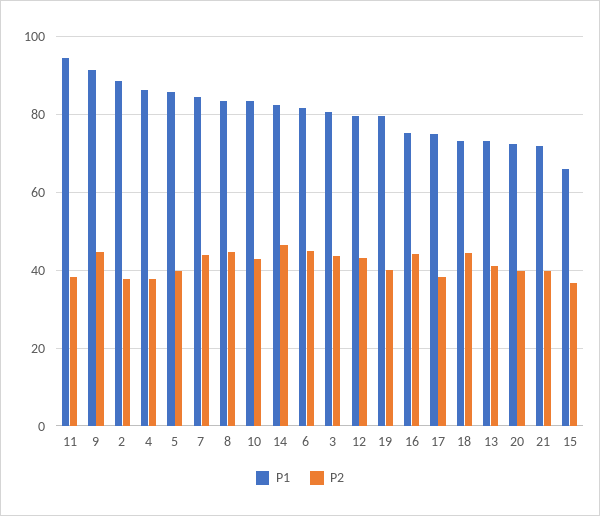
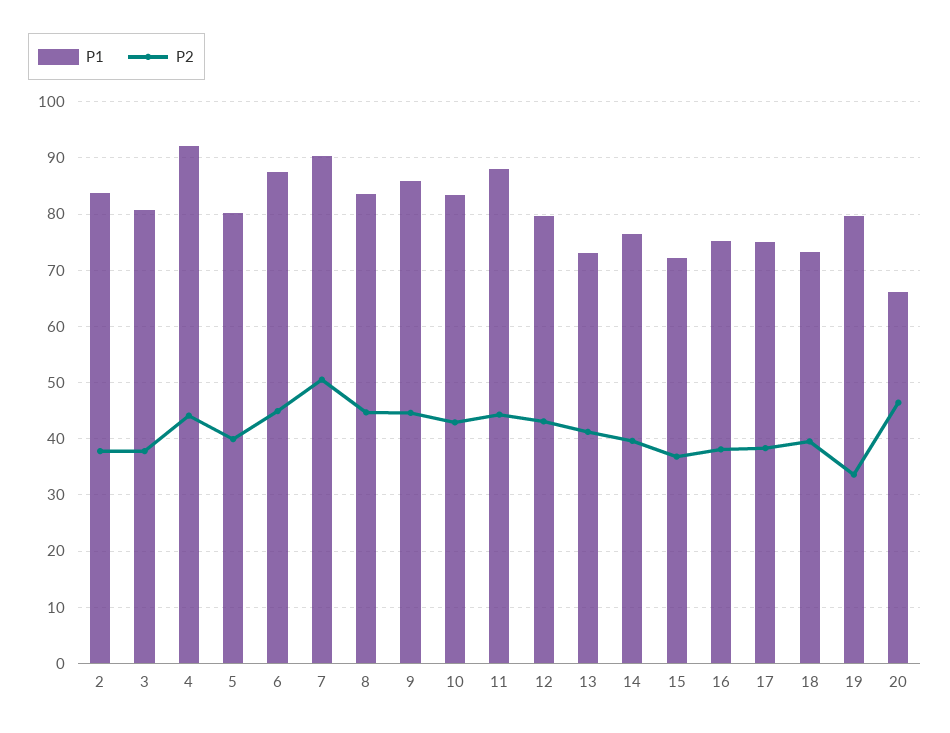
P1, 11: 94 -> 88
P2, 11: 38 -> 44
P1, 9: 92 -> 86
P1, 2: 88 -> 84
P1, 4: 86 -> 92
P2, 4: 38 -> 44
P1, 5: 86 -> 80
P1, 7: 84 -> 90
P2, 7: 44 -> 50
P1, 14: 82 -> 76
P2, 14: 46 -> 40
P1, 6: 82 -> 88
P2, 3: 44 -> 38
P2, 19: 40 -> 34
P2, 16: 44 -> 38
P2, 18: 44 -> 40
P1, 20: 72 -> 66
P2, 20: 40 -> 46
P1, 21: 72 -> none
P2, 21: 40 -> none
P1, 15: 66 -> 72

